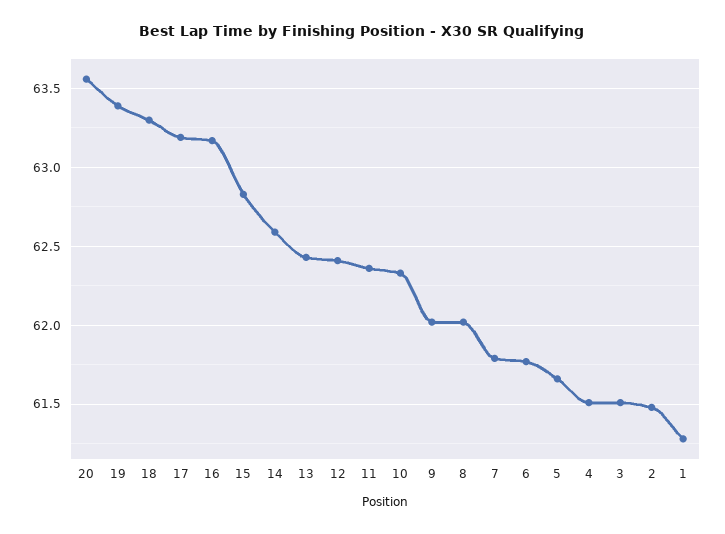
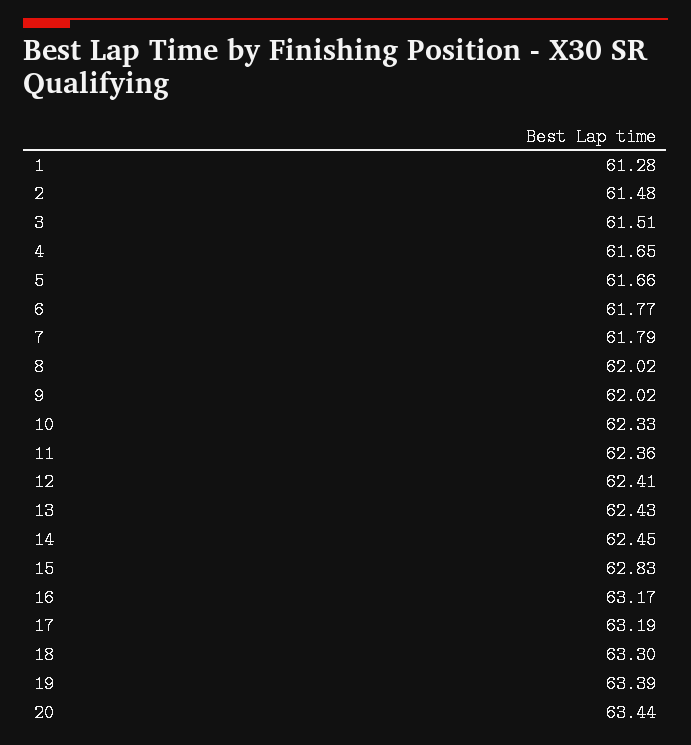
20: 63.55 -> 63.44
14: 62.6 -> 62.45
4: 61.5 -> 61.65

